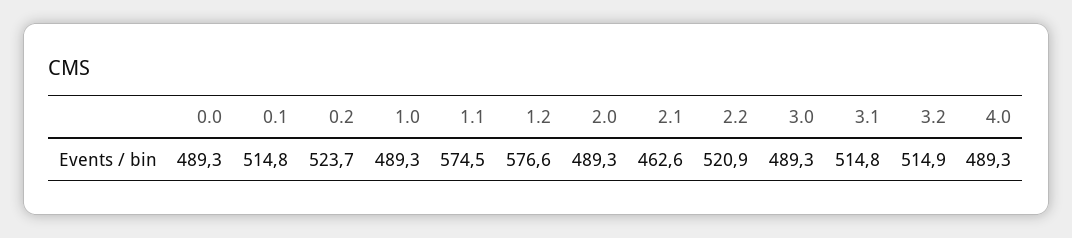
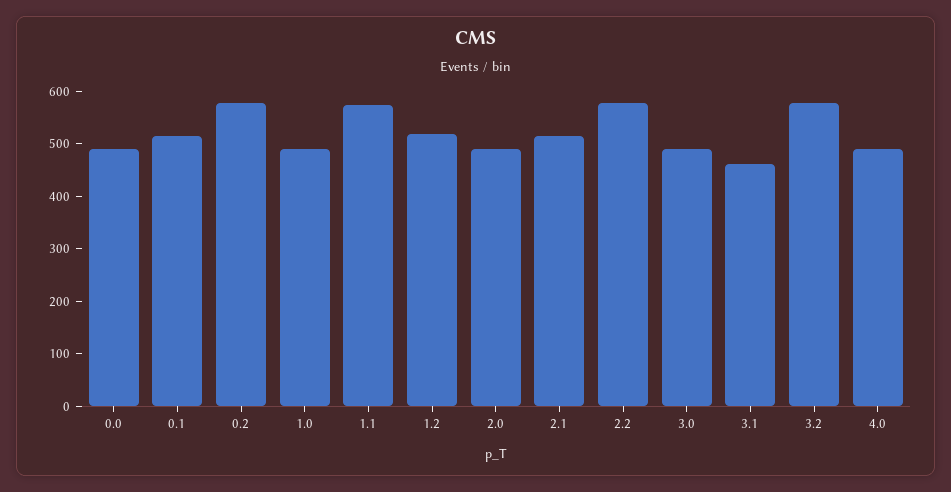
0.2: 523.7 -> 580
1.2: 576.6 -> 520
2.1: 462.6 -> 520
2.2: 520.9 -> 580
3.1: 514.8 -> 460
3.2: 514.9 -> 580

